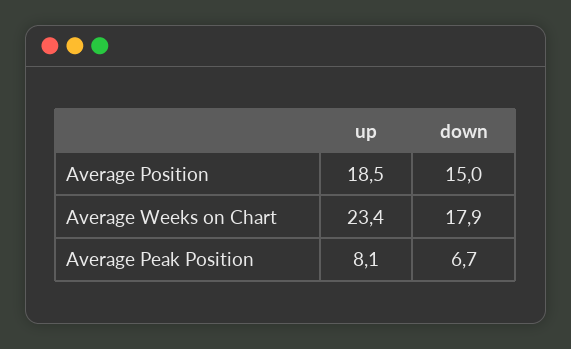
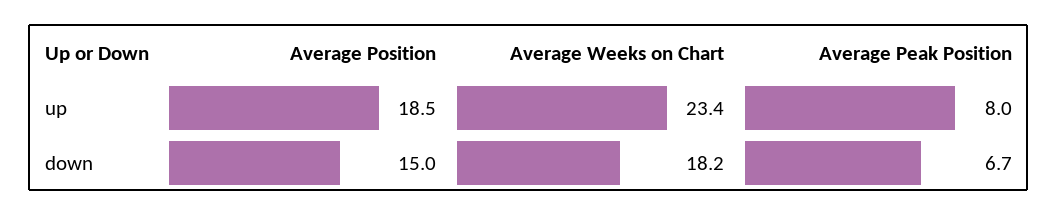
down, Average Weeks on Chart: 17.9 -> 18.2
up, Average Peak Position: 8.1 -> 8

